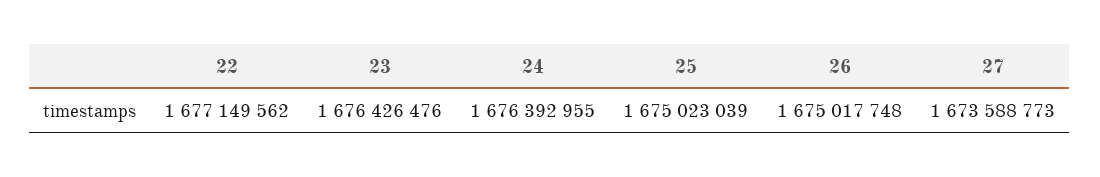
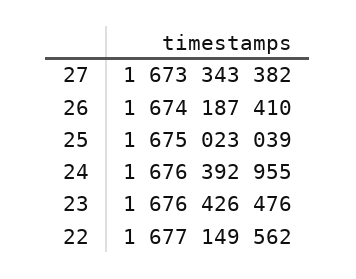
26: 1675017748 -> 1674187410
27: 1673588773 -> 1673343382

